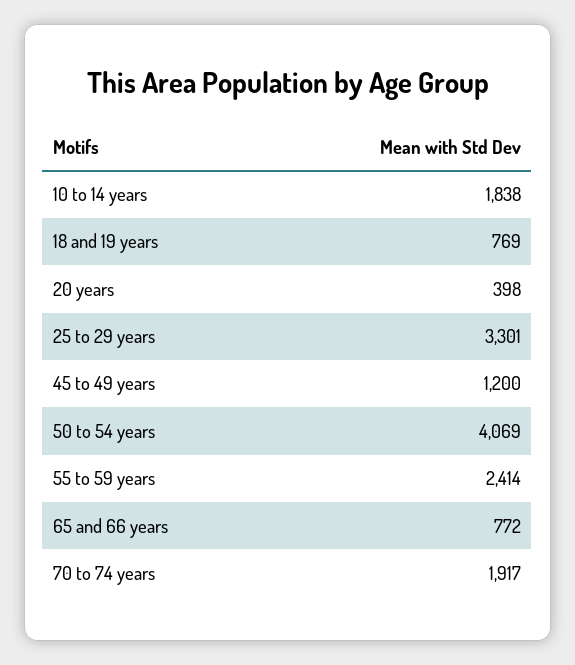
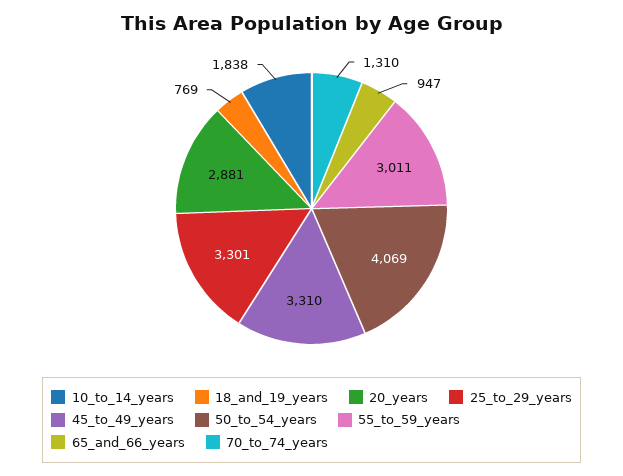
20 years: 398 -> 2881
45 to 49 years: 1200 -> 3310
55 to 59 years: 2414 -> 3011
65 and 66 years: 772 -> 947
70 to 74 years: 1917 -> 1310

